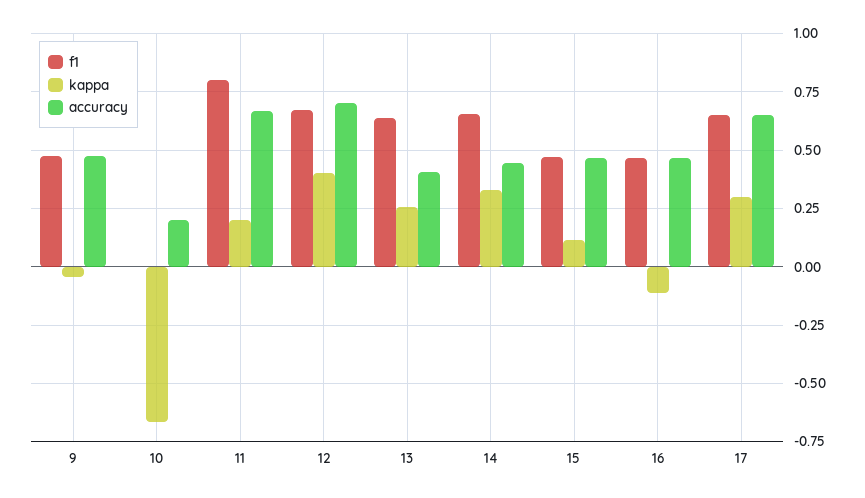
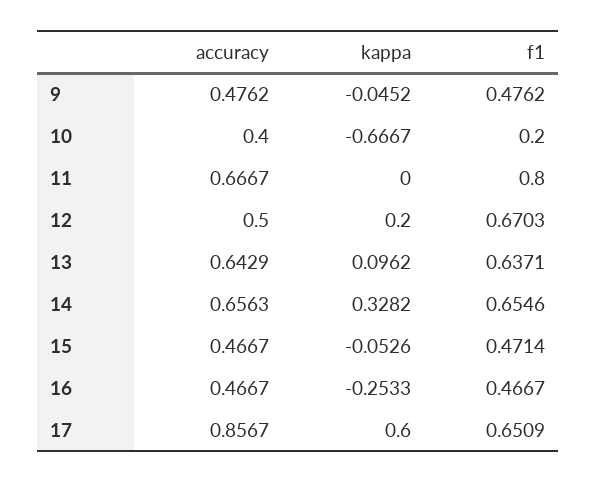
f1, 10: 0 -> 0.2
accuracy, 10: 0.2 -> 0.4
kappa, 11: 0.2 -> 0
kappa, 12: 0.4 -> 0.2
accuracy, 12: 0.7 -> 0.5
kappa, 13: 0.25 -> 0.0962
accuracy, 13: 0.4 -> 0.6429
accuracy, 14: 0.45 -> 0.6563
kappa, 15: 0.1 -> -0.0526
kappa, 16: -0.1 -> -0.2533
kappa, 17: 0.3 -> 0.6
accuracy, 17: 0.65 -> 0.8567

